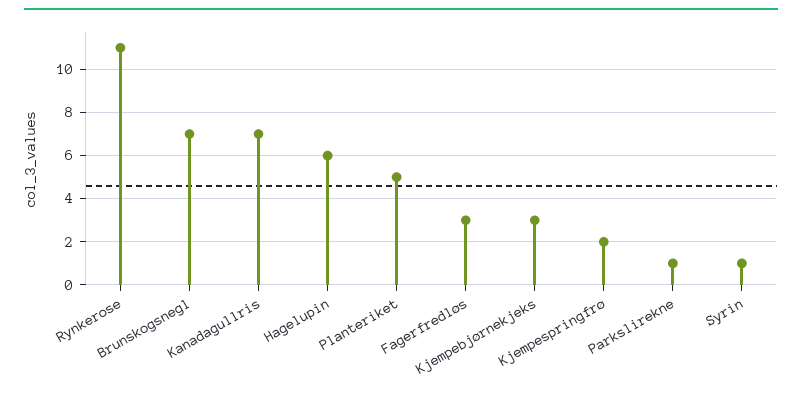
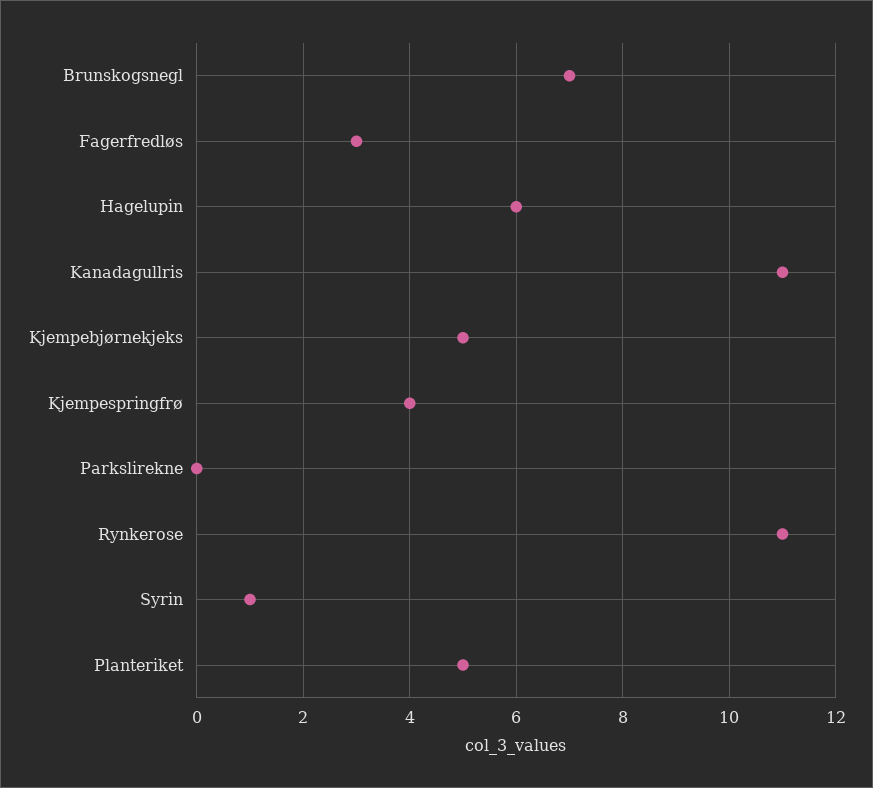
Kanadagullris: 7 -> 11
Kjempebjørnekjeks: 3 -> 5
Kjempespringfrø: 2 -> 4
Parkslirekne: 1 -> 0

